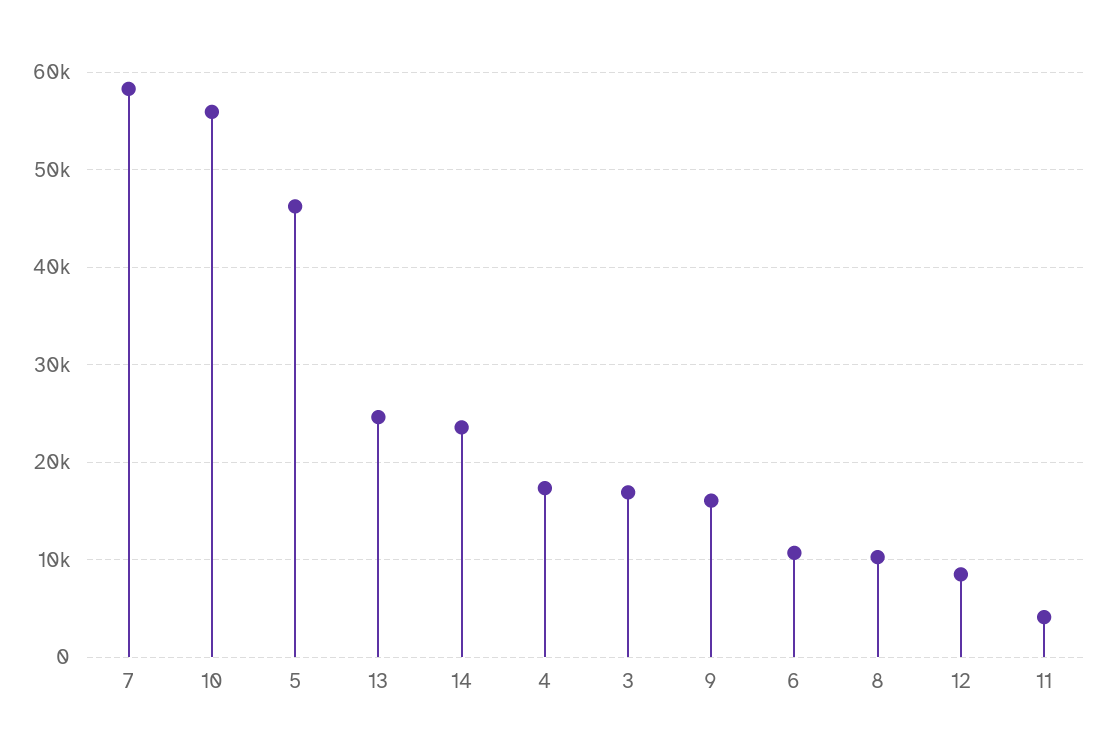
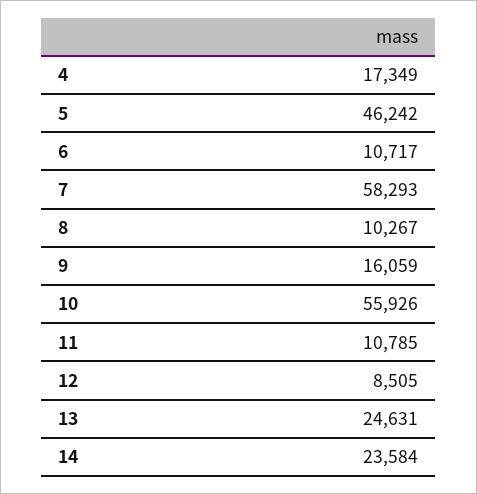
3: 17000 -> none
11: 4000 -> 10785

